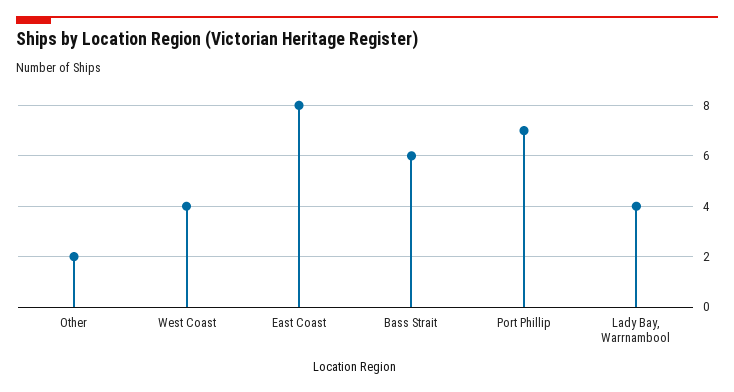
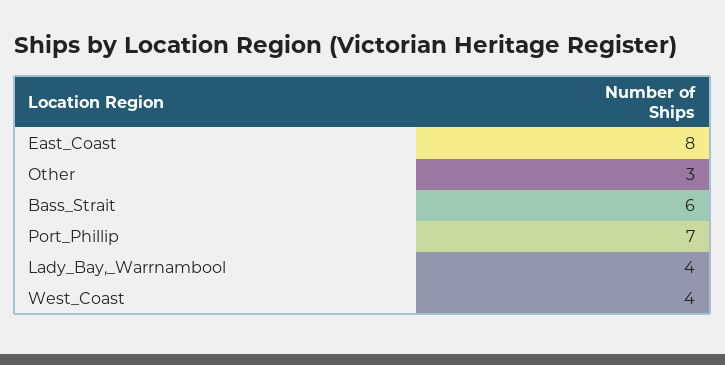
Other: 2 -> 3

